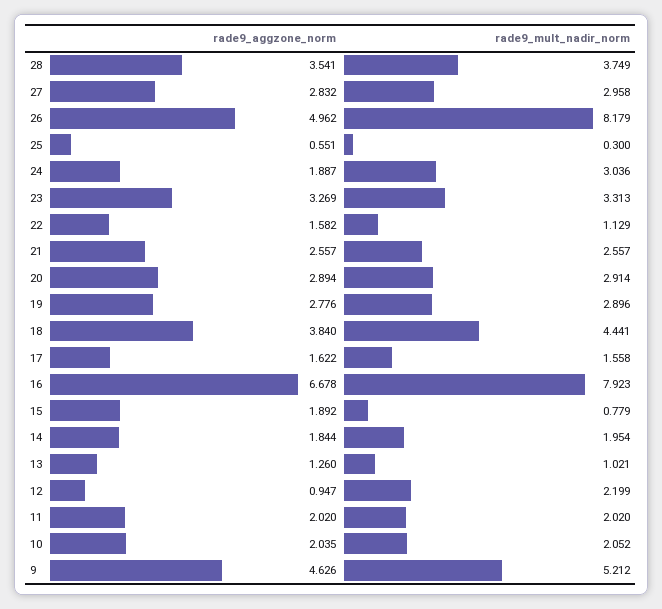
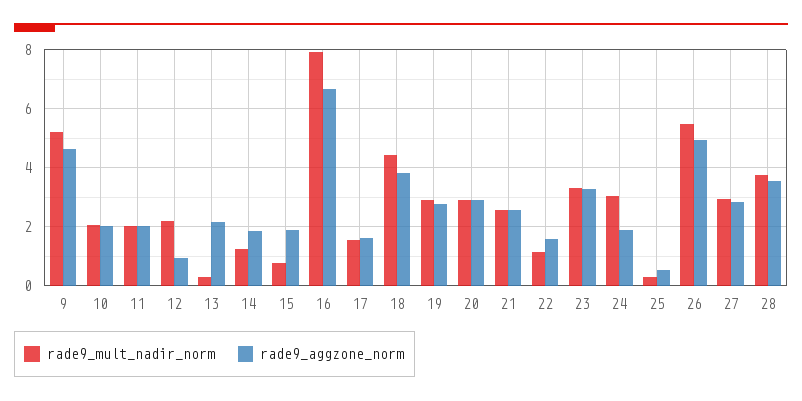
rade9_mult_nadir_norm, 26: 8.179 -> 5.5
rade9_mult_nadir_norm, 14: 1.954 -> 1.25
rade9_aggzone_norm, 13: 1.26 -> 2.25
rade9_mult_nadir_norm, 13: 1.021 -> 0.25

